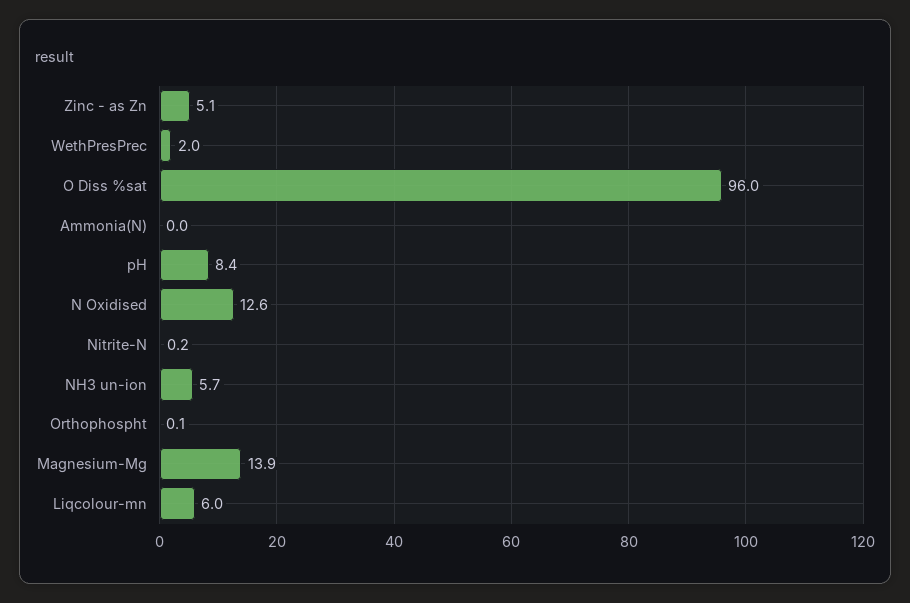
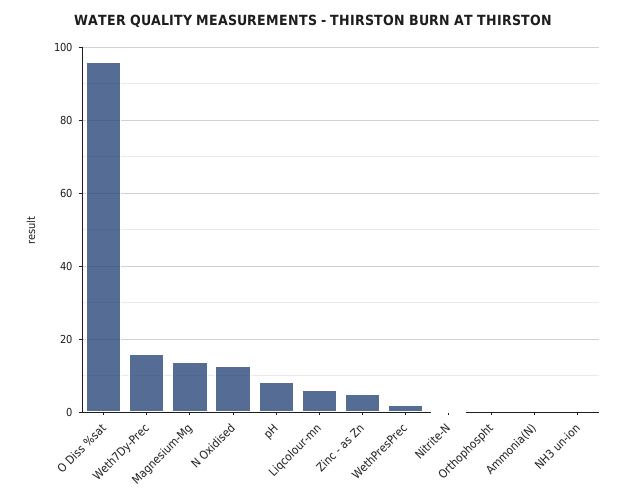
NH3 un-ion: 5.7 -> 0
Weth7Dy-Prec: none -> 16

